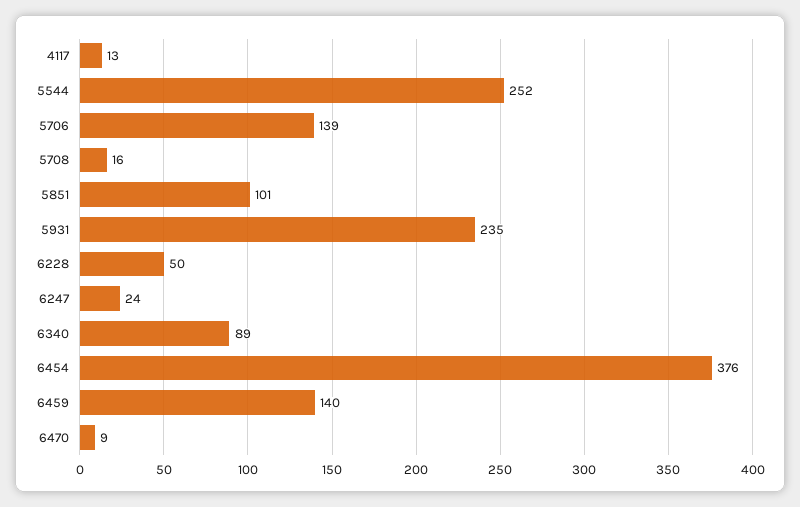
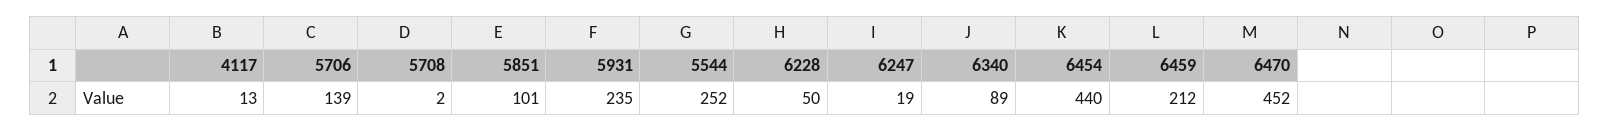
5708: 16 -> 2
6247: 24 -> 19
6454: 376 -> 440
6459: 140 -> 212
6470: 9 -> 452

